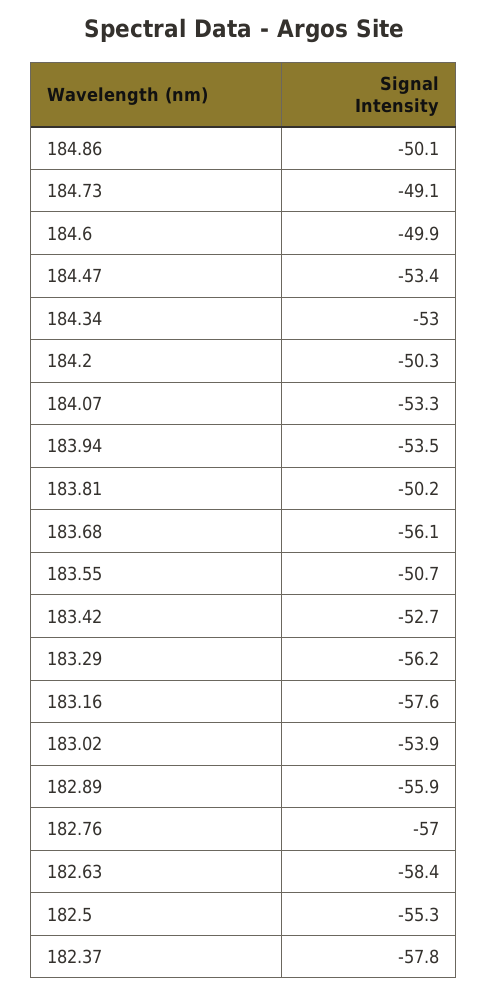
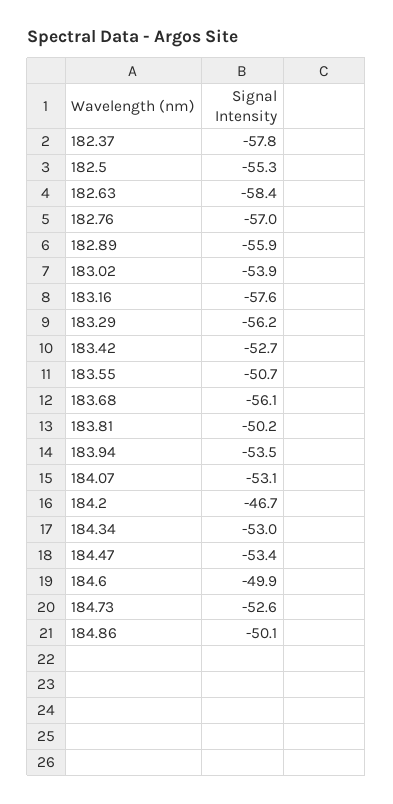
184.73: -49.1 -> -52.6
184.2: -50.3 -> -46.7
184.07: -53.3 -> -53.1

